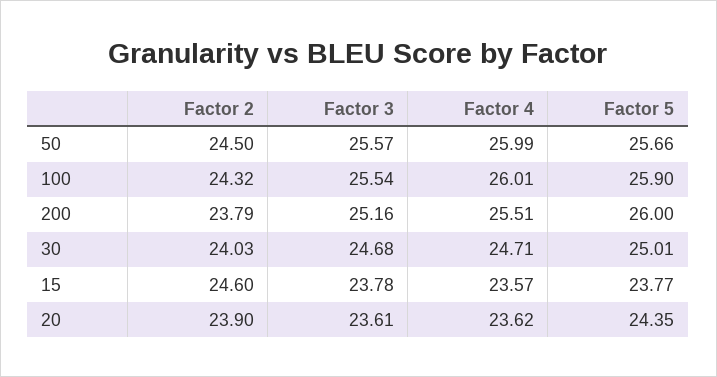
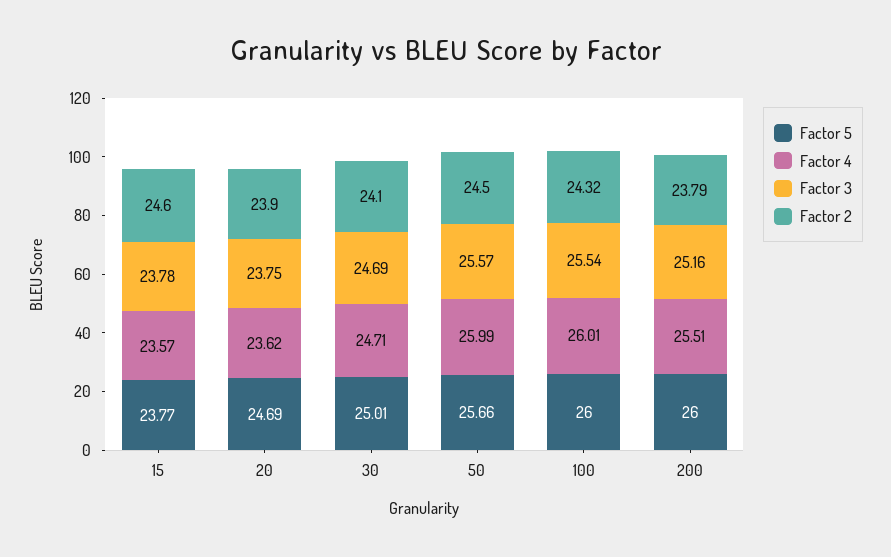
Factor 5, 100: 25.9 -> 26
Factor 2, 30: 24.03 -> 24.1
Factor 3, 30: 24.68 -> 24.69
Factor 3, 20: 23.61 -> 23.75
Factor 5, 20: 24.35 -> 24.69

